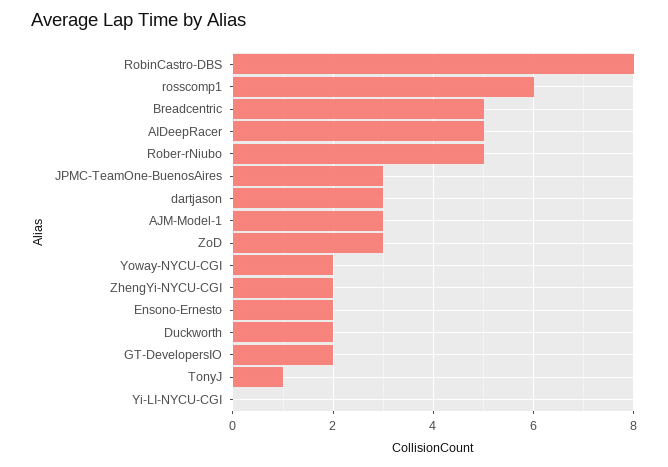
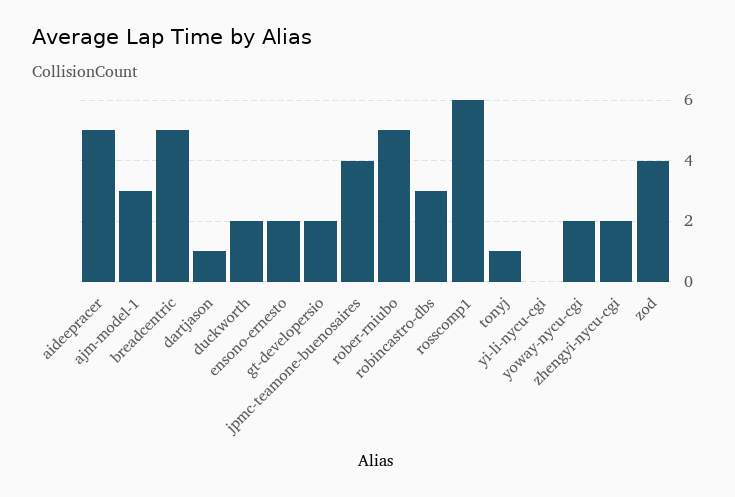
RobinCastro-DBS: 8 -> 3
JPMC-TeamOne-BuenosAires: 3 -> 4
dartjason: 3 -> 1
ZoD: 3 -> 4

